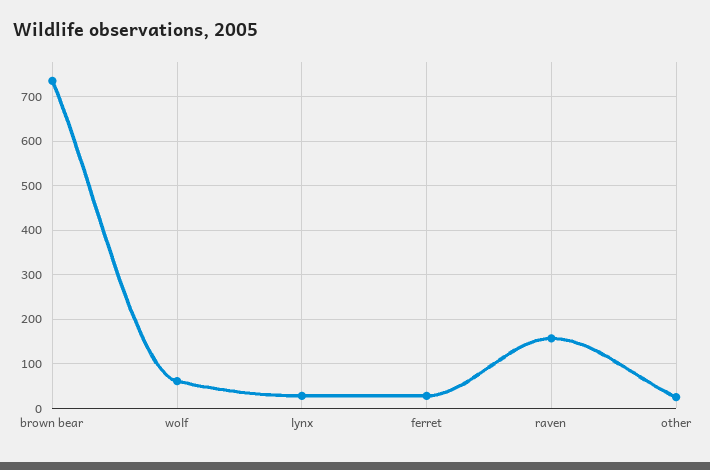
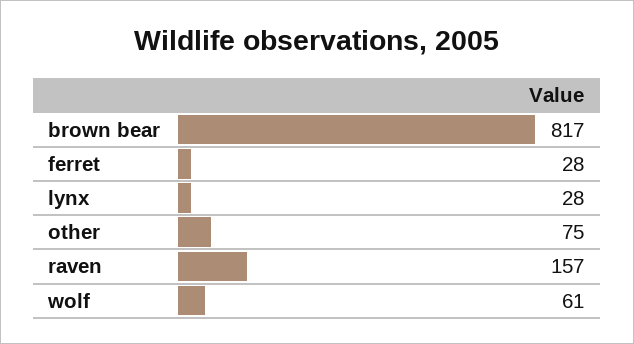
brown bear: 740 -> 817
other: 20 -> 75

